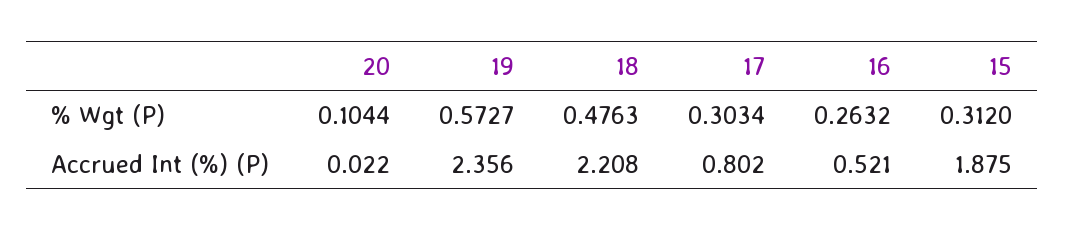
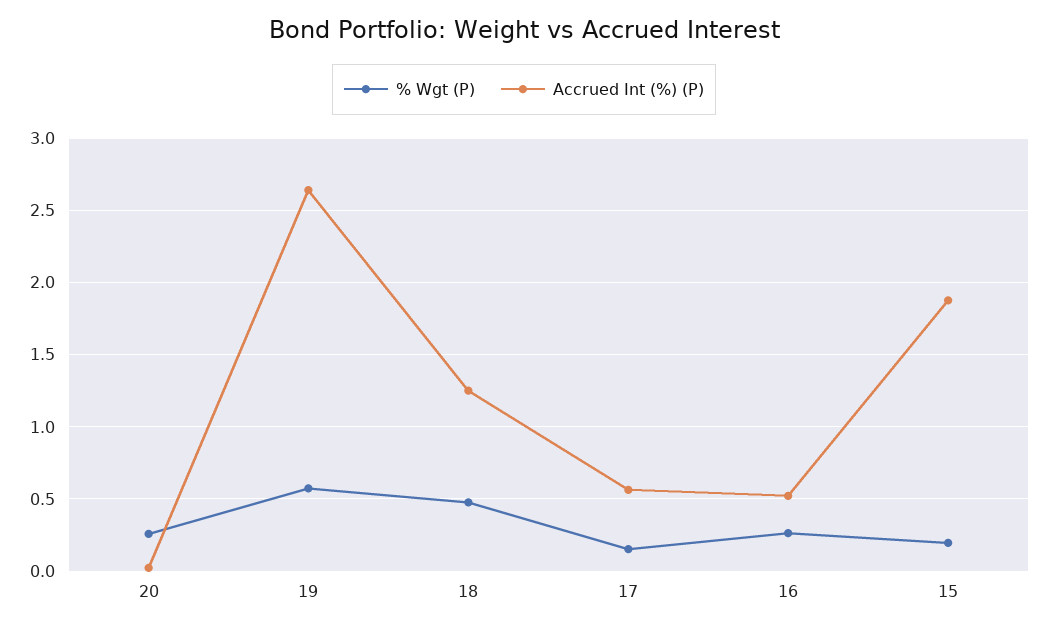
% Wgt (P), 20: 0.1044 -> 0.25
% Wgt (P), 17: 0.3034 -> 0.15
% Wgt (P), 15: 0.312 -> 0.2
Accrued Int (%) (P), 19: 2.356 -> 2.65
Accrued Int (%) (P), 18: 2.208 -> 1.25
Accrued Int (%) (P), 17: 0.802 -> 0.55

